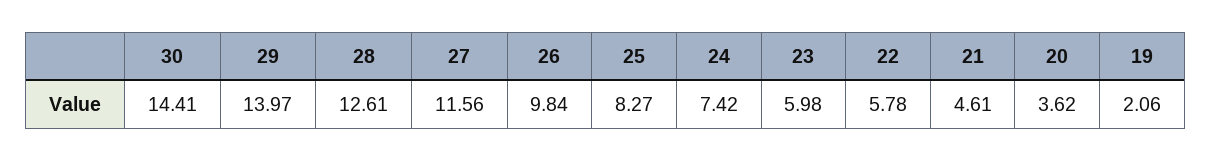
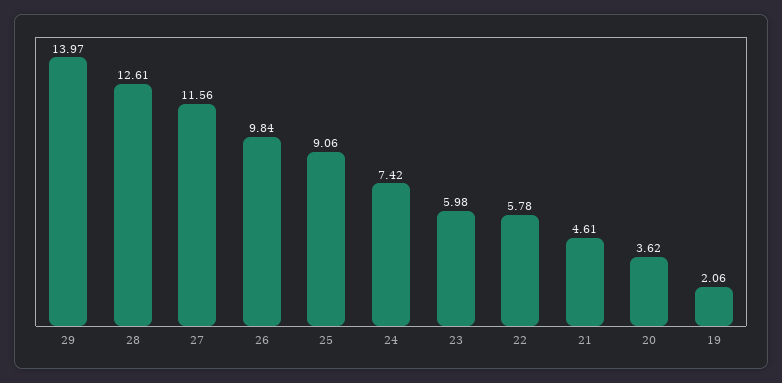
30: 14.41 -> none
25: 8.27 -> 9.06

